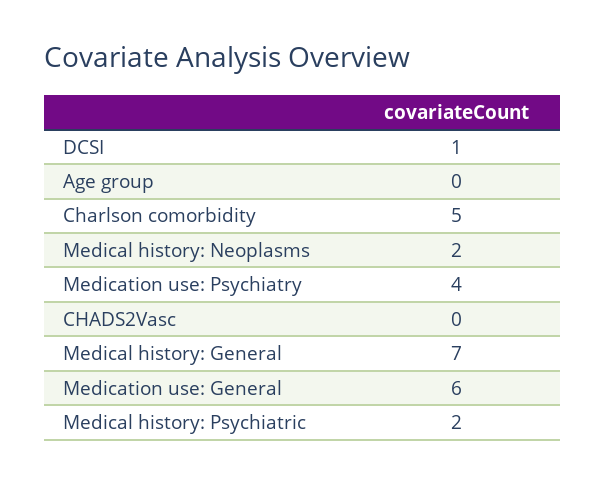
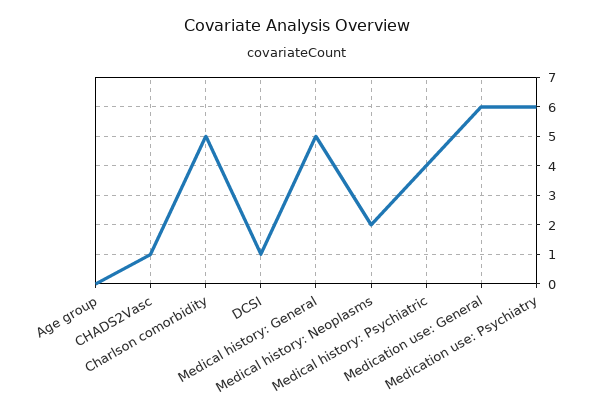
Medication use: Psychiatry: 4 -> 6
CHADS2Vasc: 0 -> 1
Medical history: General: 7 -> 5
Medical history: Psychiatric: 2 -> 4

